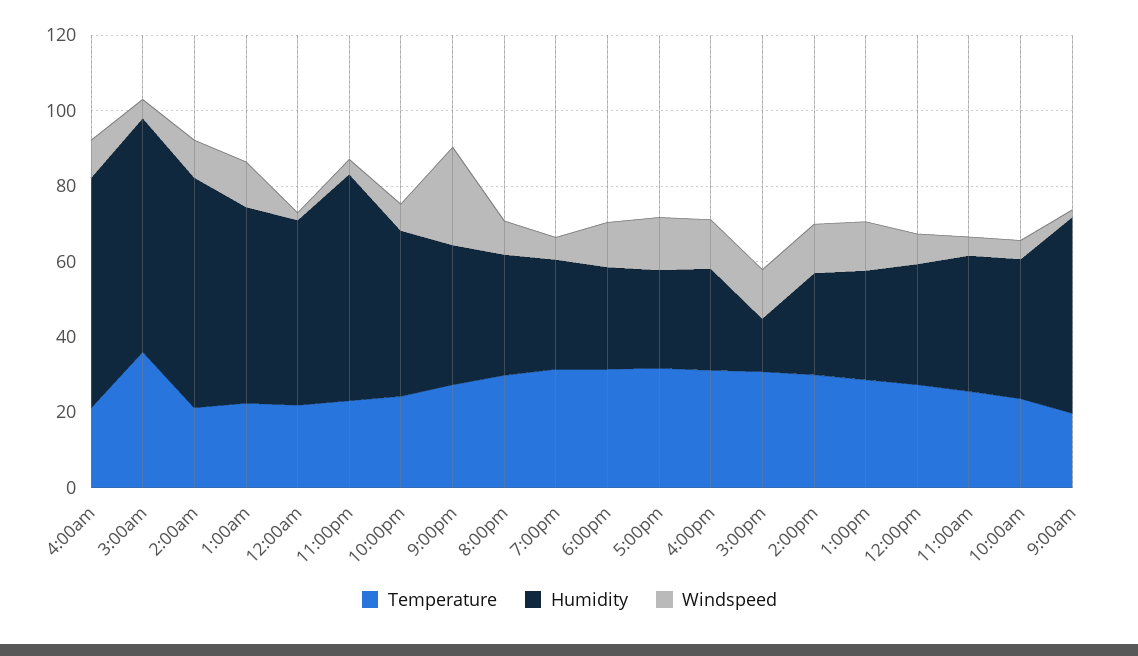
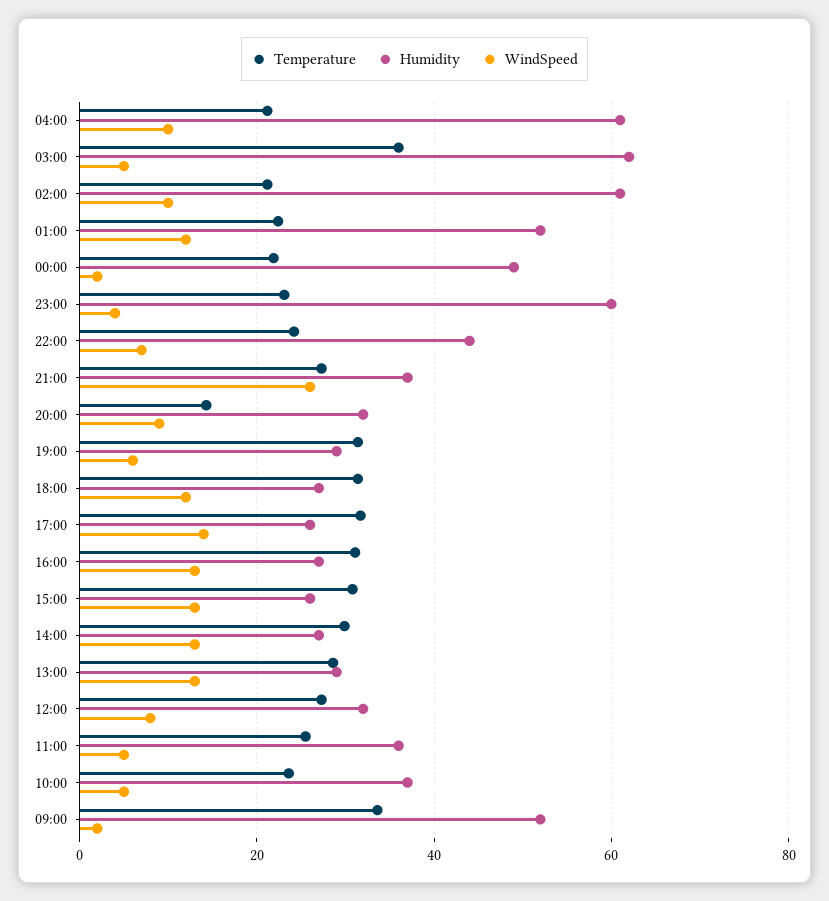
Temperature, 8:00pm: 30 -> 14
Humidity, 3:00pm: 15 -> 26
Temperature, 9:00am: 20 -> 34

